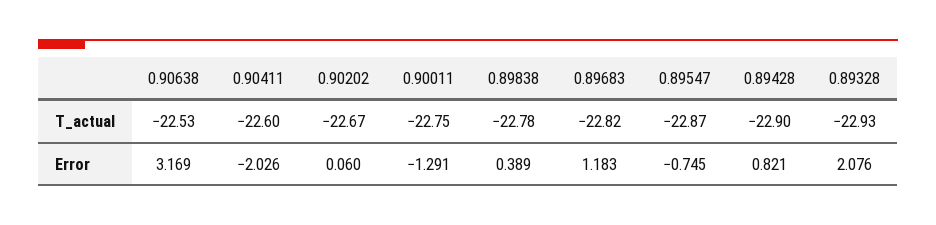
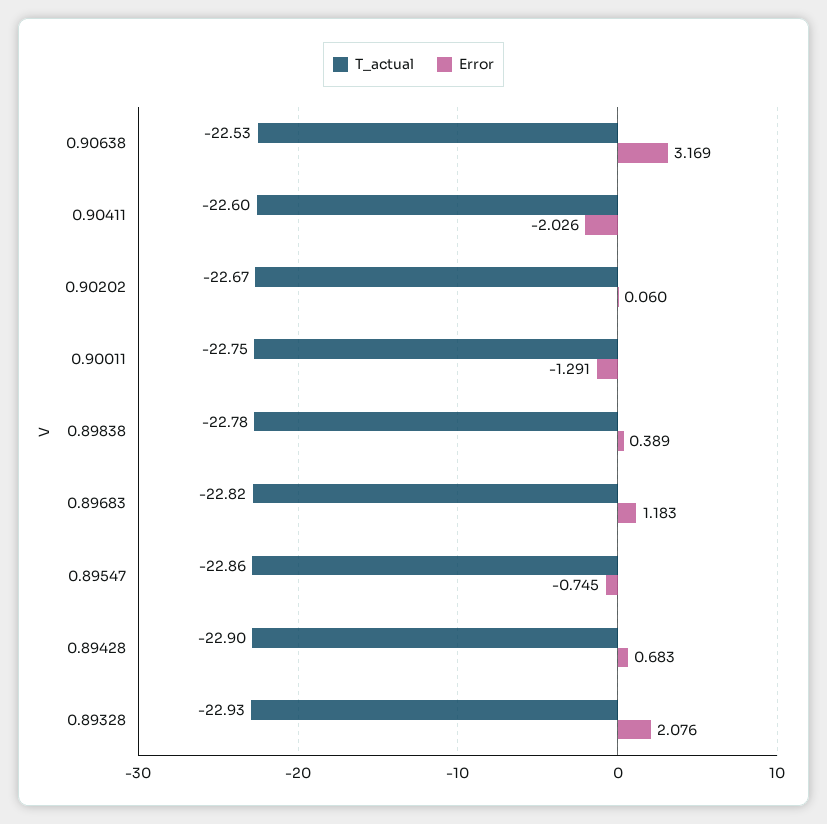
T_actual, 0.89547: -22.87 -> -22.86
Error, 0.89428: 0.821 -> 0.683

